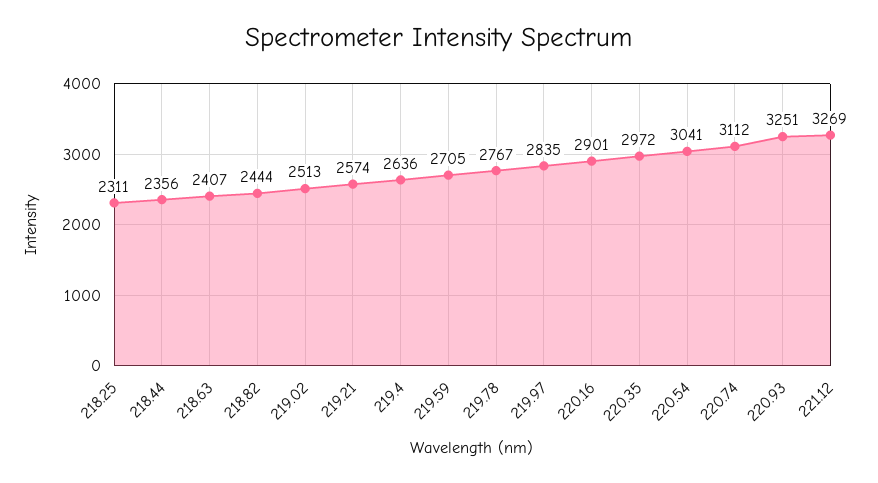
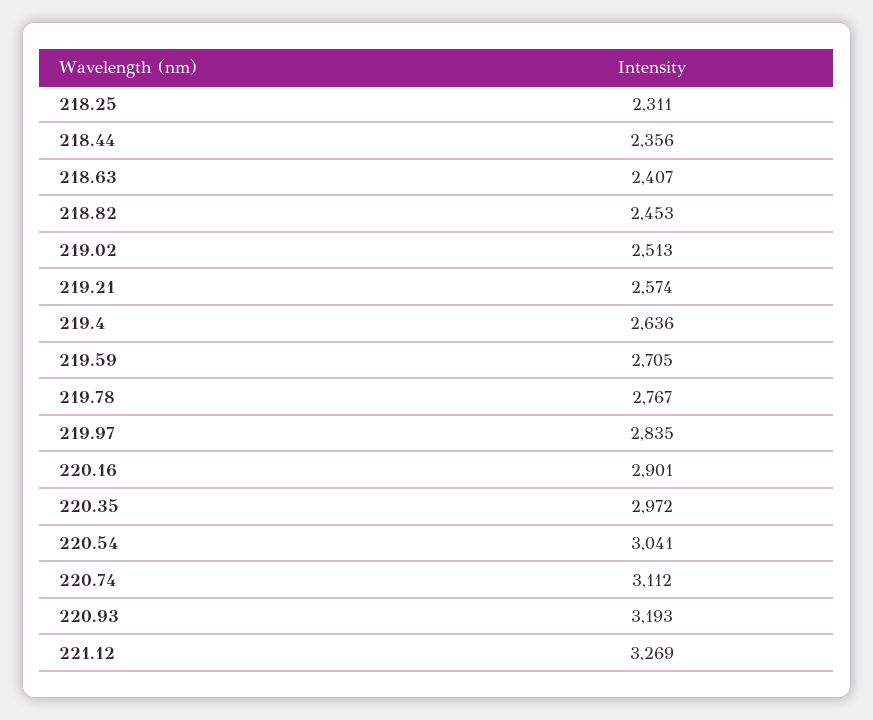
218.82: 2444 -> 2453
220.93: 3251 -> 3193

